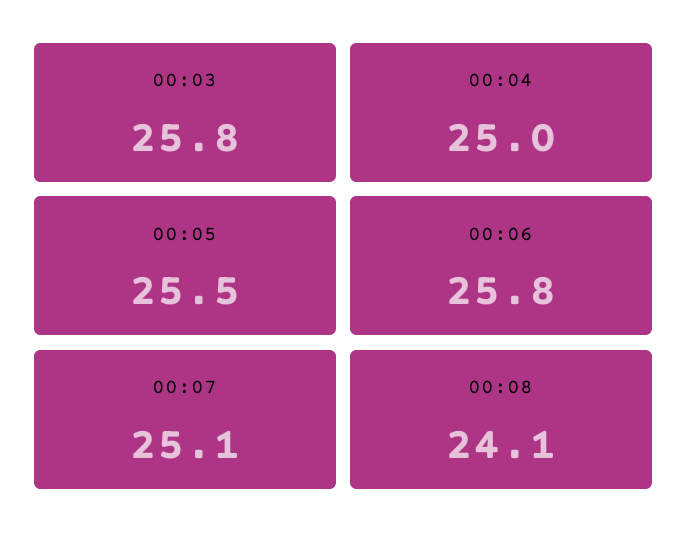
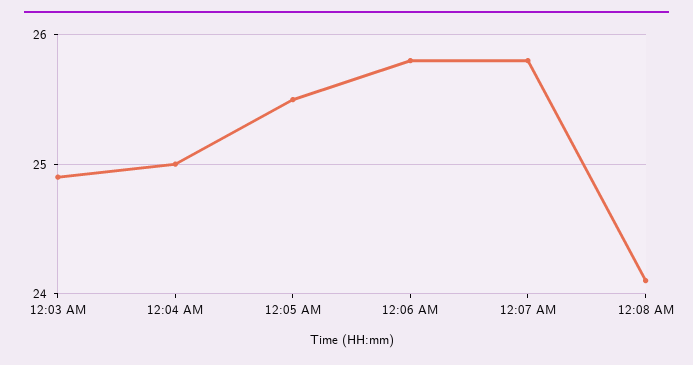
00:03: 25.8 -> 24.9
00:07: 25.1 -> 25.8

